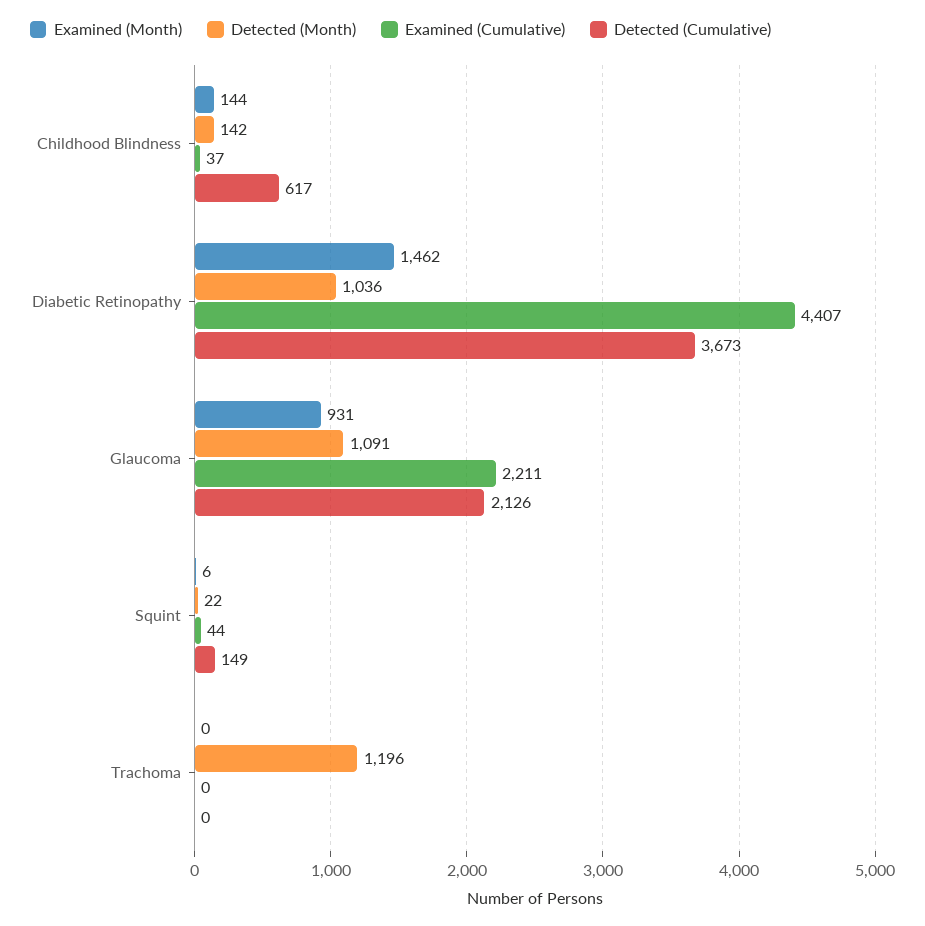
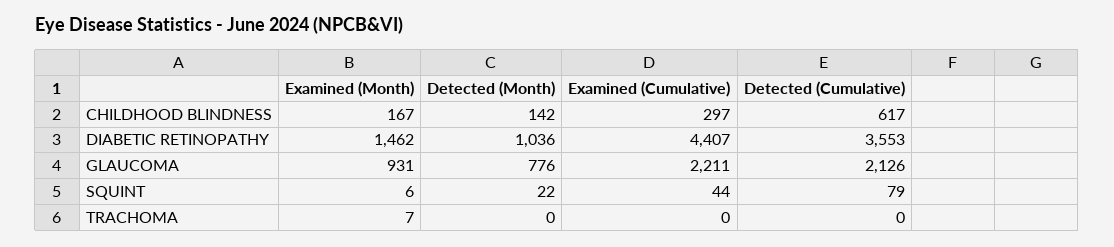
Examined (Month), Childhood Blindness: 144 -> 167
Examined (Cumulative), Childhood Blindness: 37 -> 297
Detected (Cumulative), Diabetic Retinopathy: 3673 -> 3553
Detected (Month), Glaucoma: 1091 -> 776
Detected (Cumulative), Squint: 149 -> 79
Examined (Month), Trachoma: 0 -> 7
Detected (Month), Trachoma: 1196 -> 0

